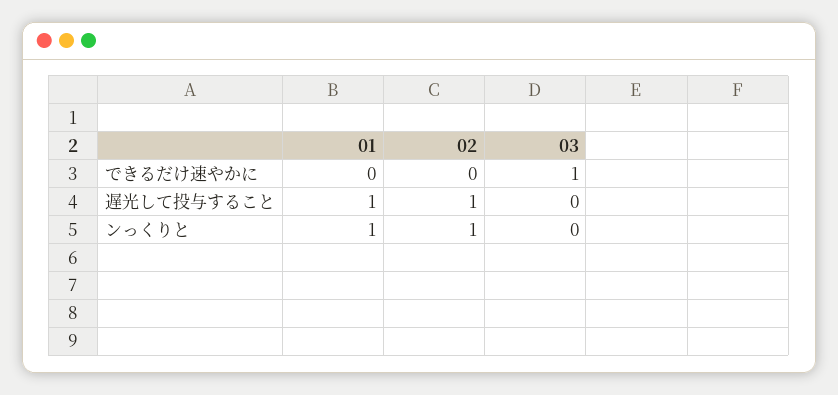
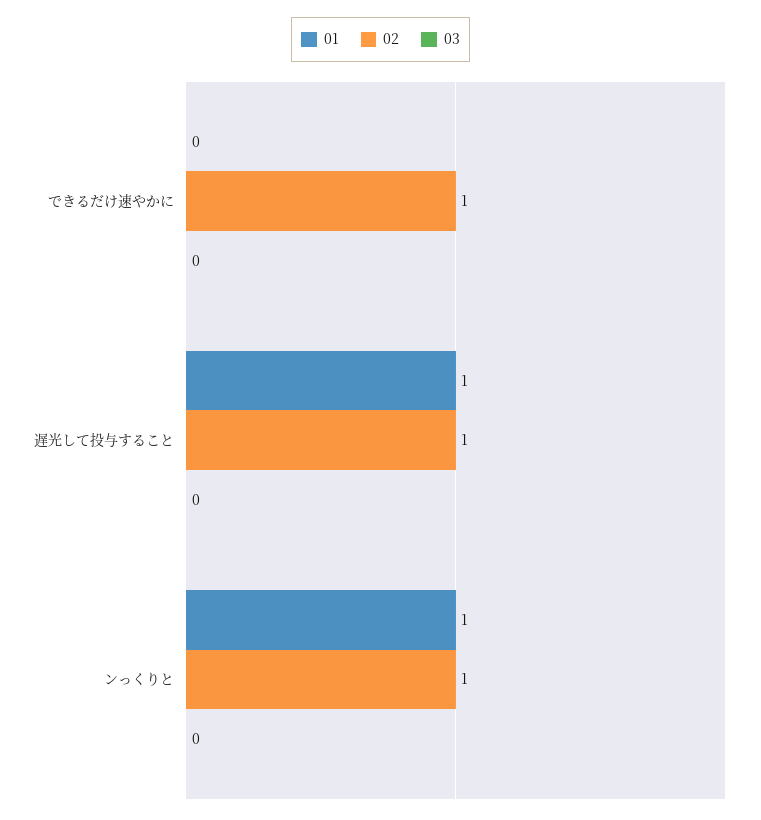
02, できるだけ速やかに: 0 -> 1
03, できるだけ速やかに: 1 -> 0

